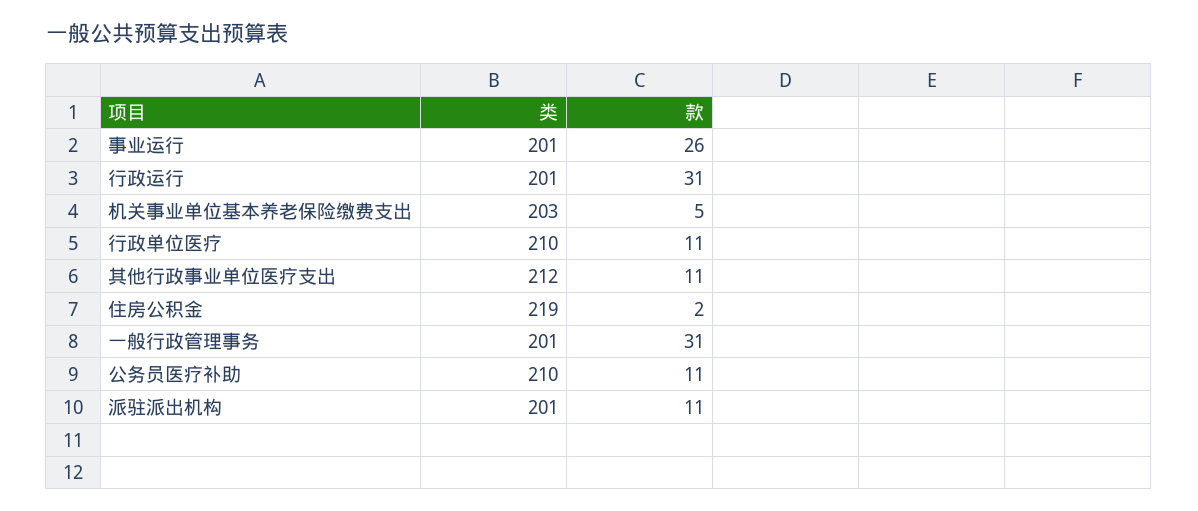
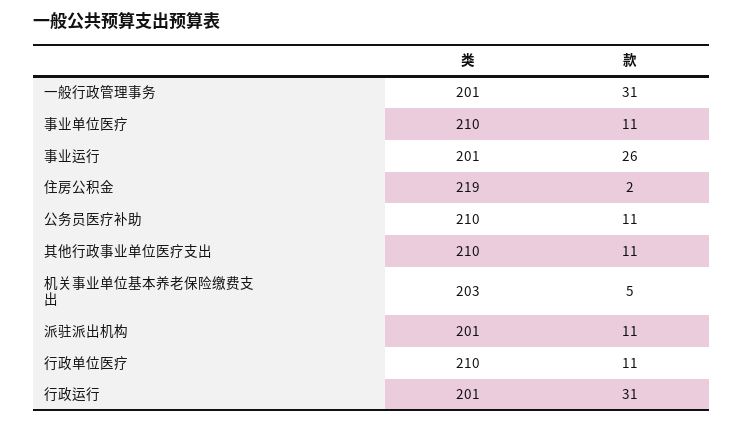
类, 其他行政事业单位医疗支出: 212 -> 210
类, 事业单位医疗: none -> 210
款, 事业单位医疗: none -> 11

